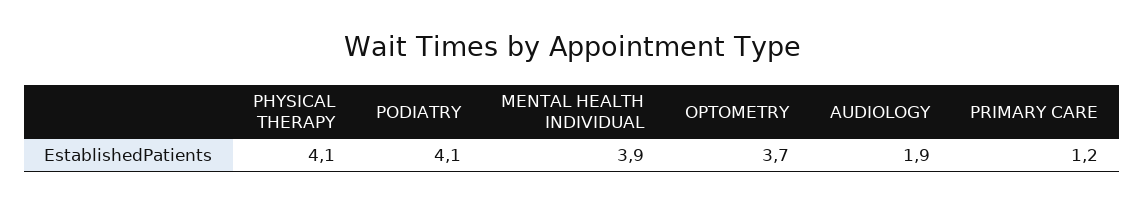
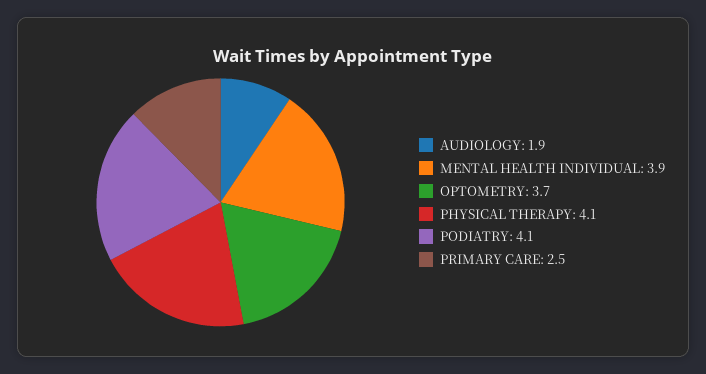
PRIMARY CARE: 1.2 -> 2.5

